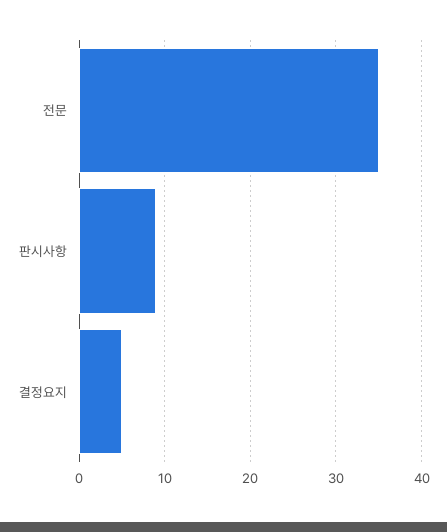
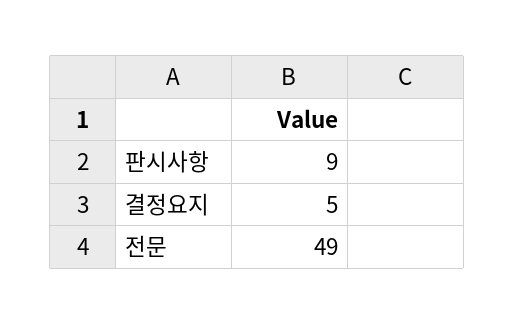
전문: 35 -> 49

